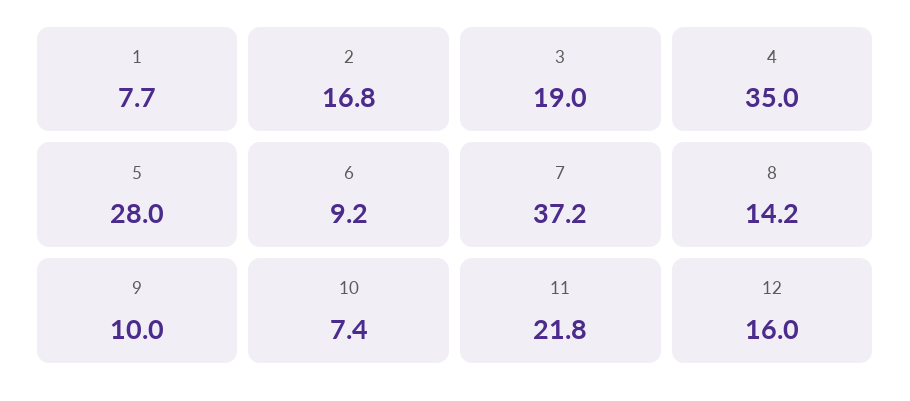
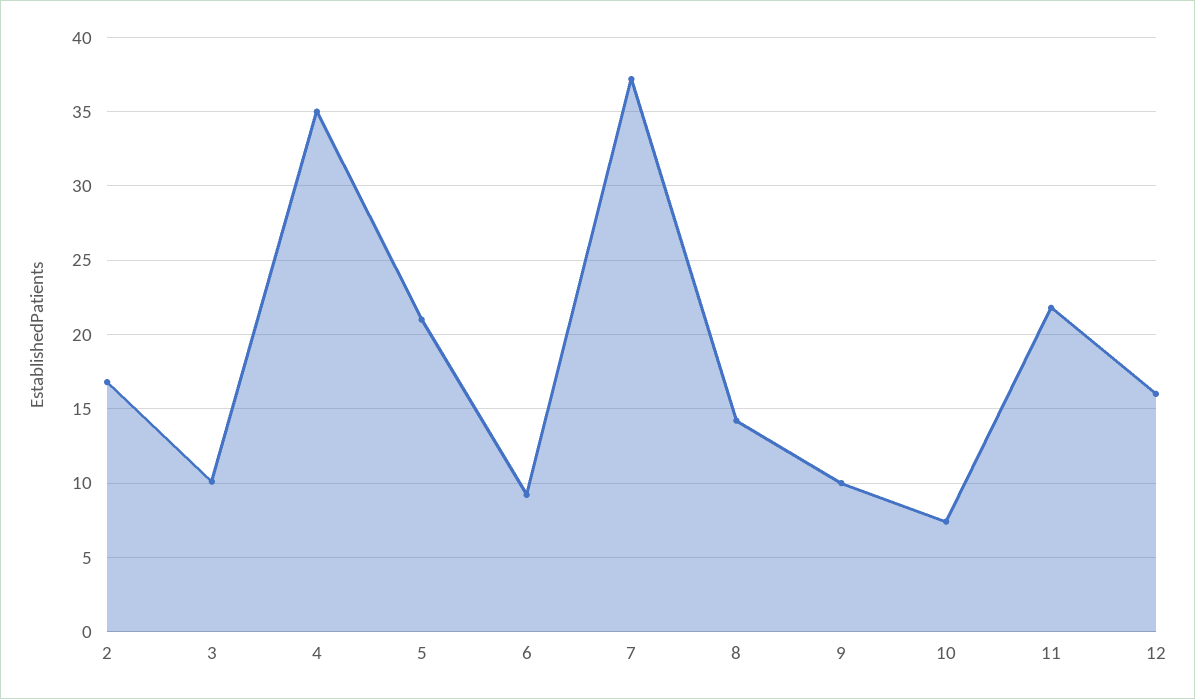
1: 7.7 -> none
3: 19 -> 10
5: 28 -> 21

